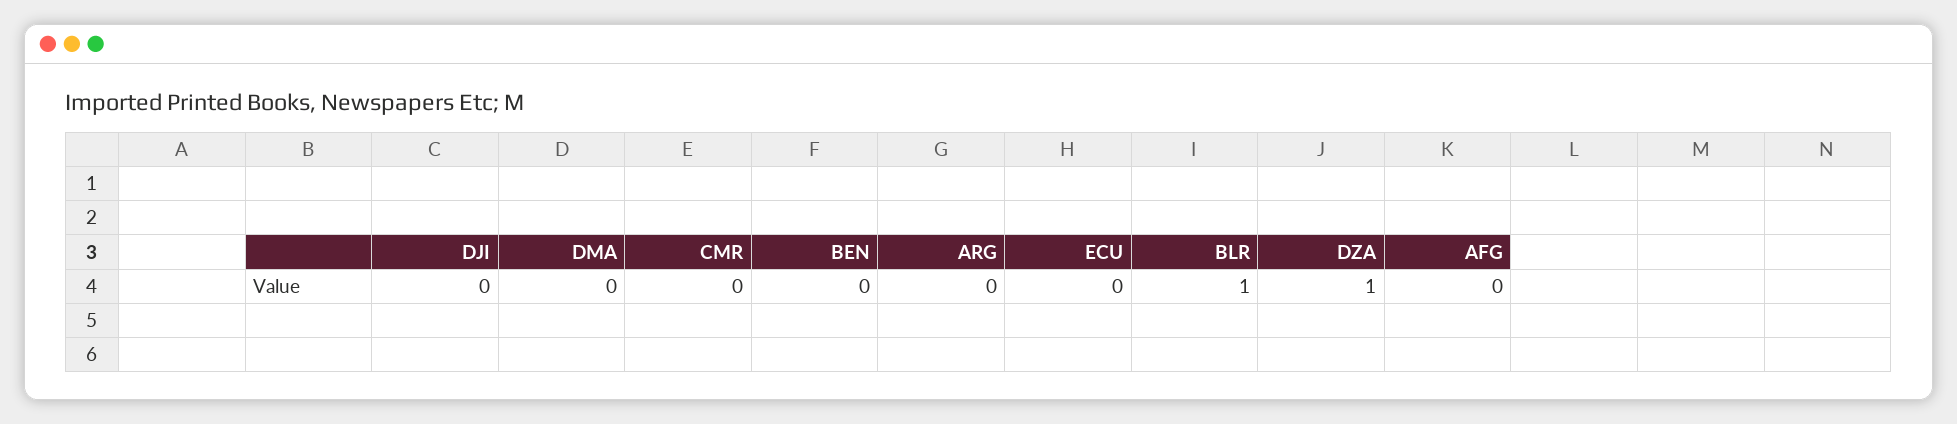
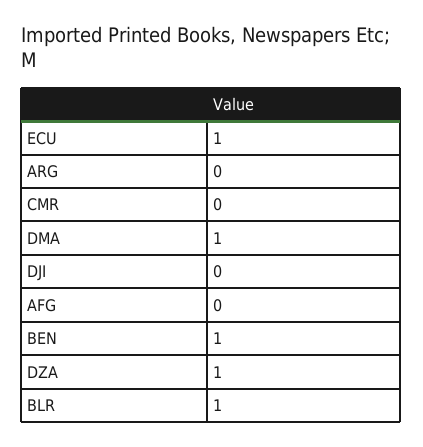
DMA: 0 -> 1
BEN: 0 -> 1
ECU: 0 -> 1

